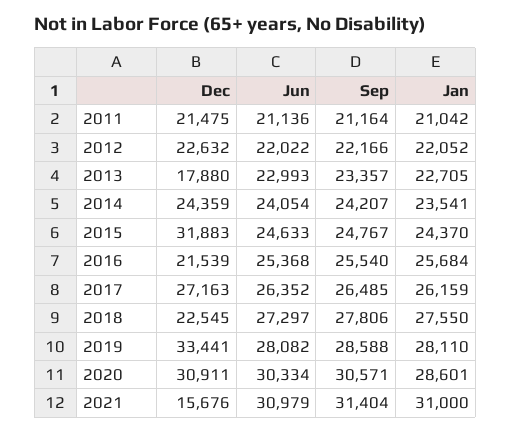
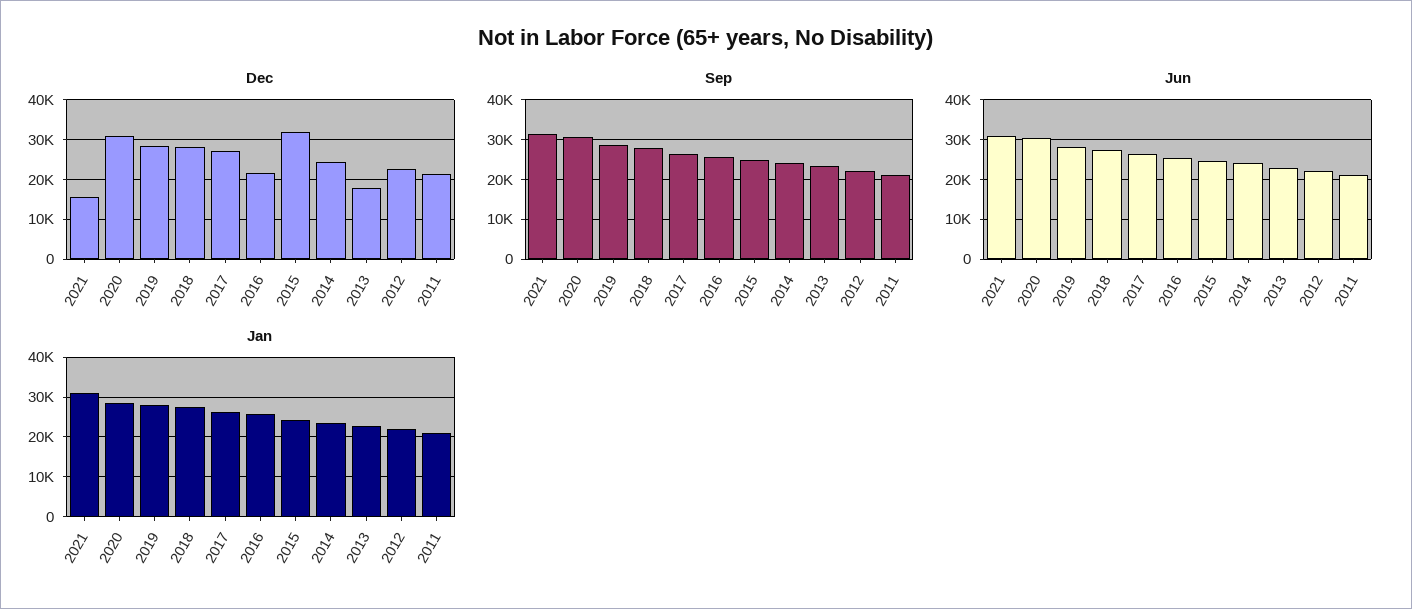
Dec, 2018: 22545 -> 28000
Dec, 2019: 33441 -> 28000

